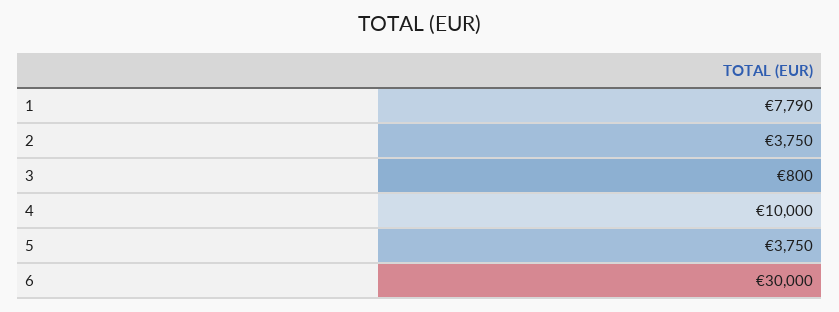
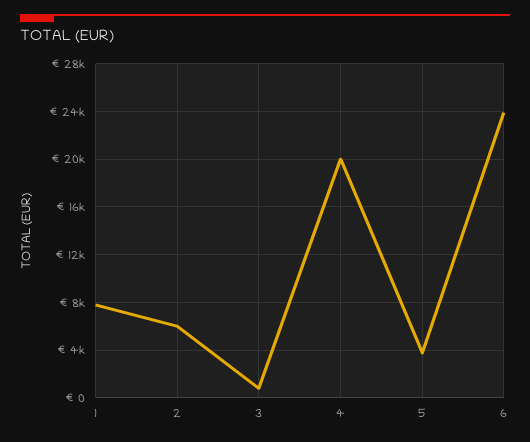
2: 3750 -> 6000
4: 10000 -> 20000
6: 30000 -> 24000

